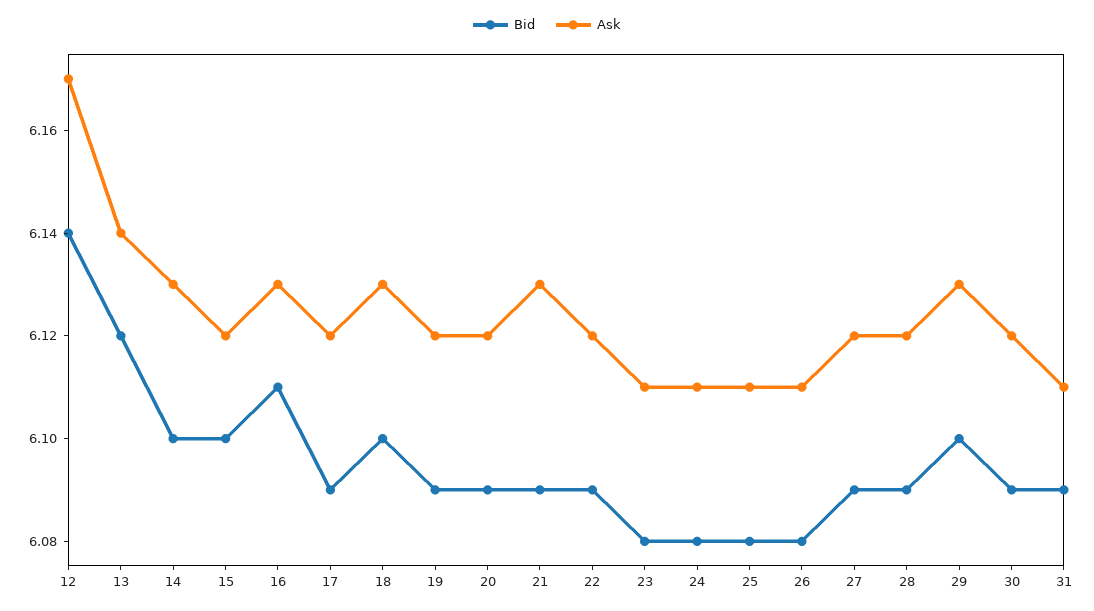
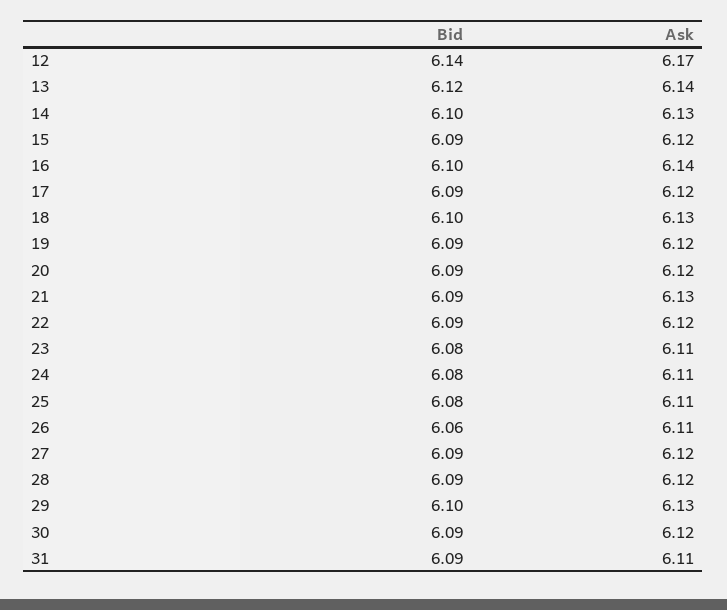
Bid, 15: 6.1 -> 6.09
Bid, 16: 6.11 -> 6.1
Ask, 16: 6.13 -> 6.14
Bid, 26: 6.08 -> 6.06

